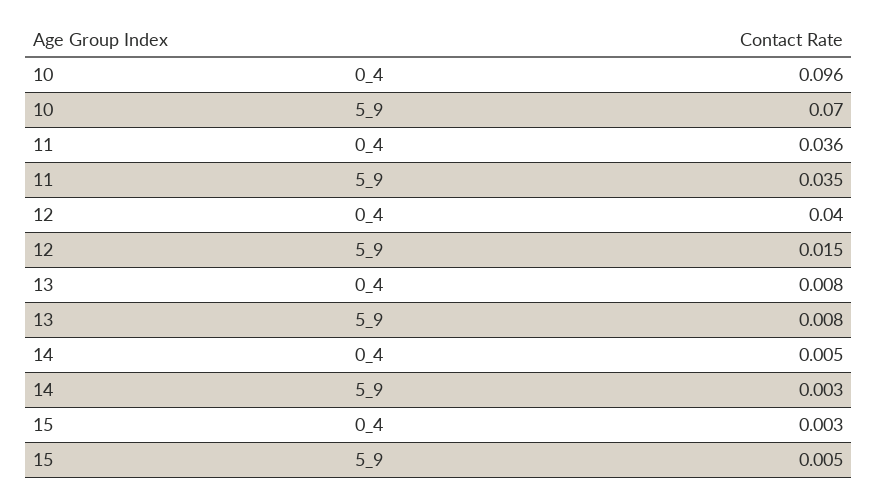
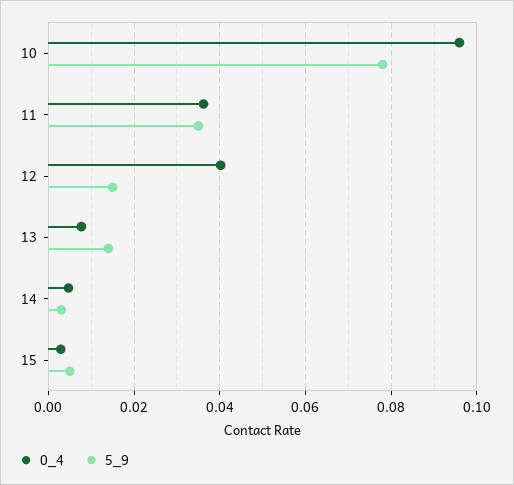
5_9, 10: 0.07 -> 0.078
5_9, 13: 0.008 -> 0.014

